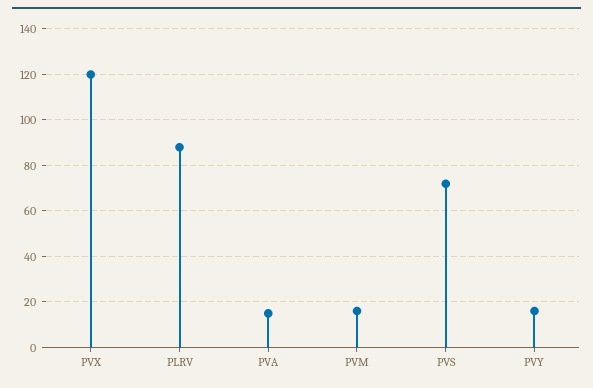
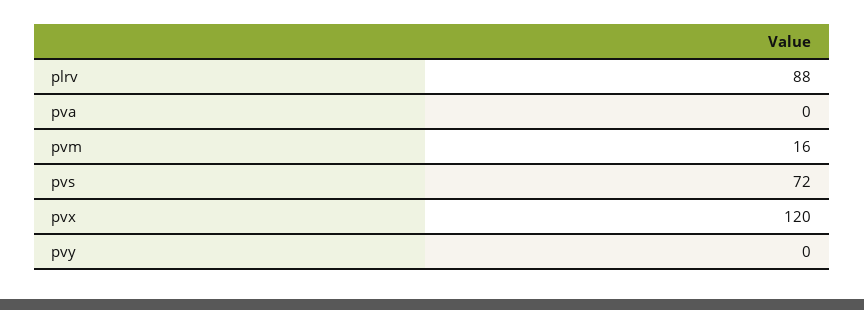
PVA: 15 -> 0
PVY: 15 -> 0

